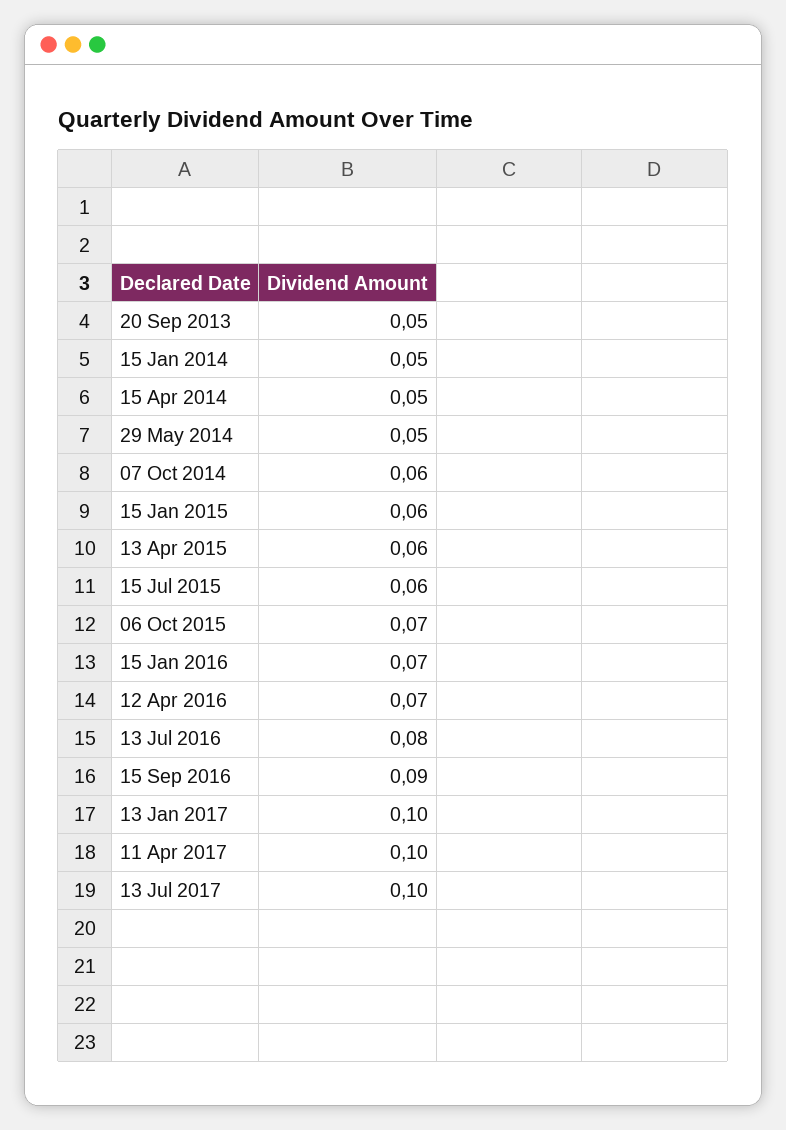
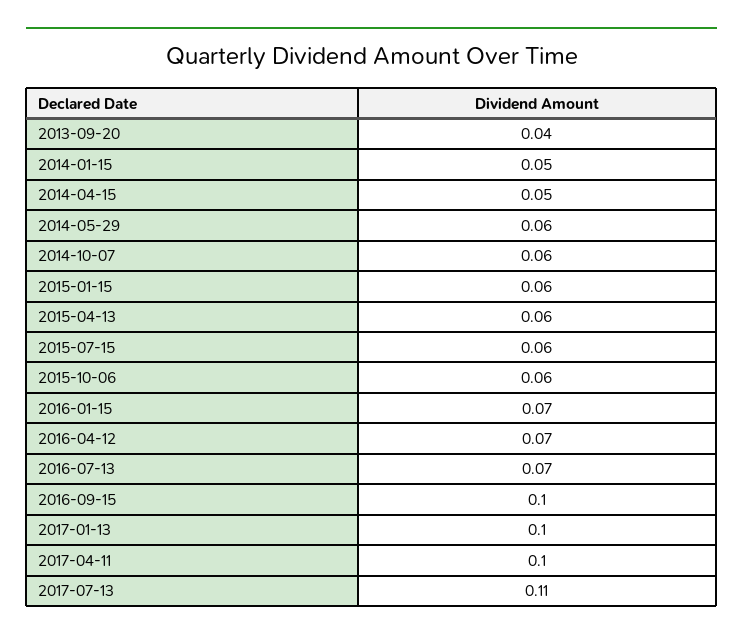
20 Sep 2013: 0.05 -> 0.04
29 May 2014: 0.05 -> 0.06
06 Oct 2015: 0.07 -> 0.06
13 Jul 2016: 0.08 -> 0.07
15 Sep 2016: 0.09 -> 0.1
13 Jul 2017: 0.1 -> 0.11

